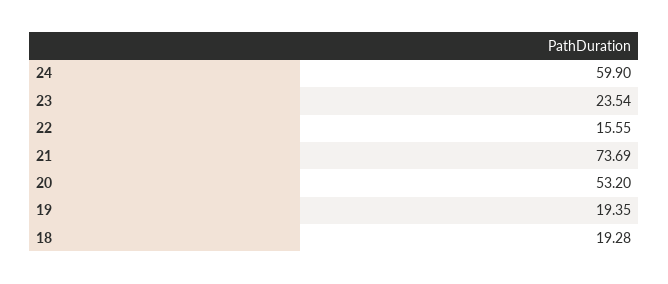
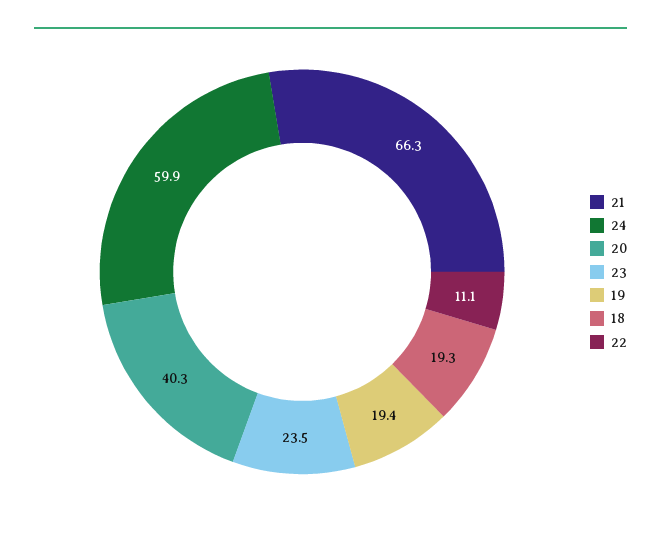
22: 15.55 -> 11.1
21: 73.69 -> 66.3
20: 53.2 -> 40.3

